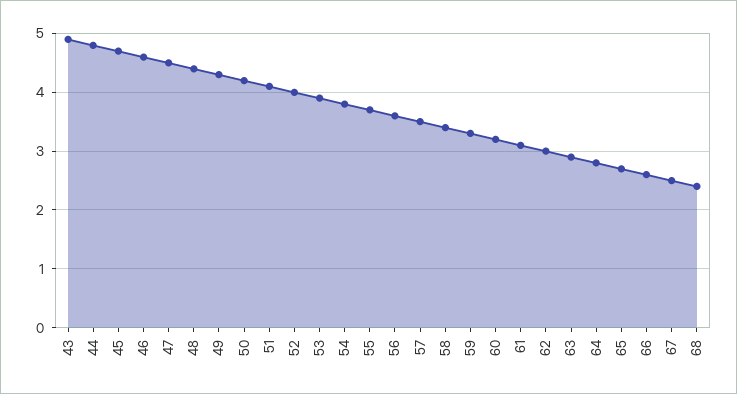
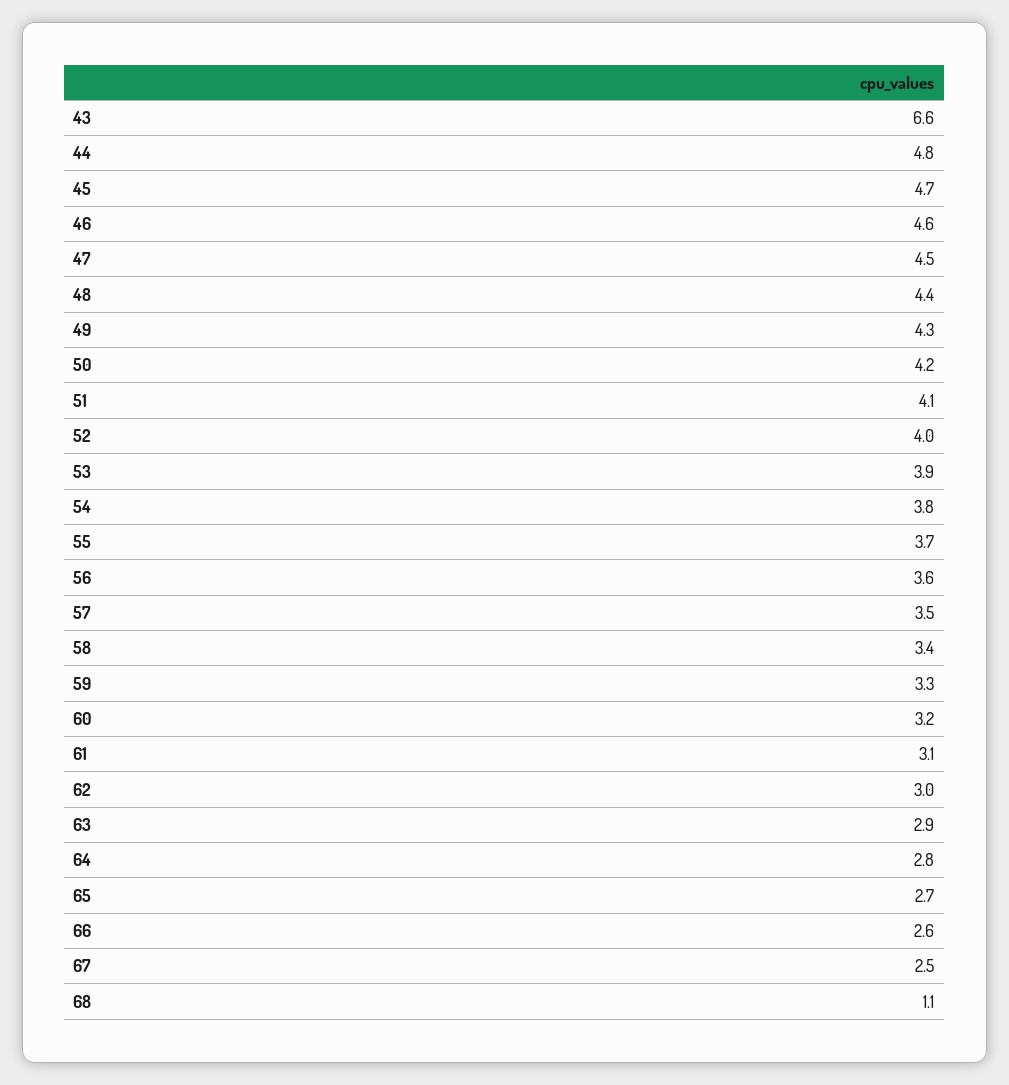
43: 5 -> 6.6
68: 2.5 -> 1.1

